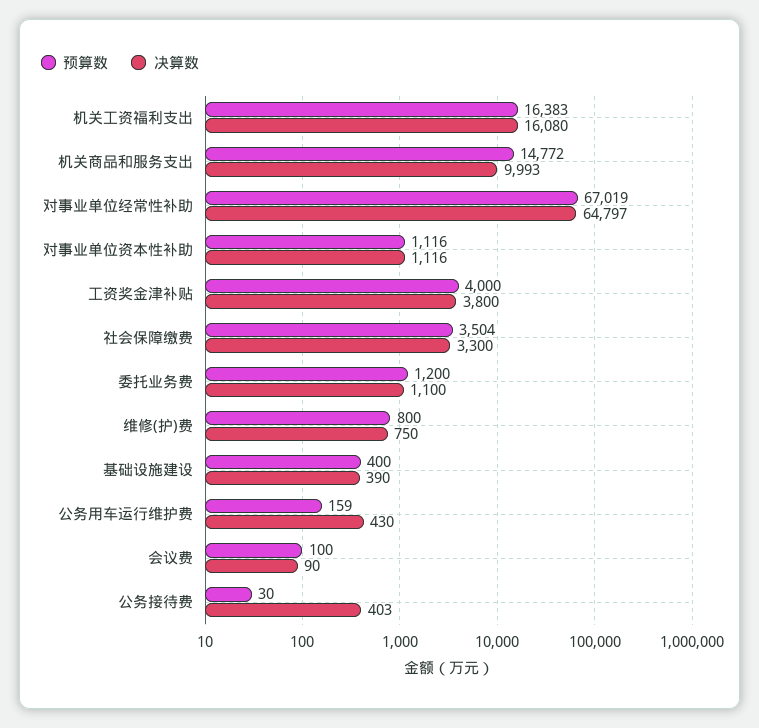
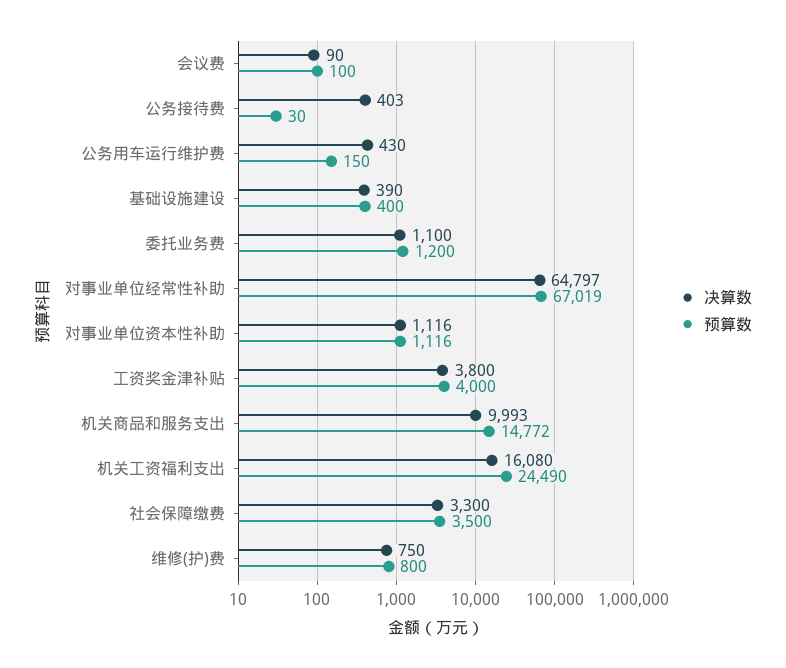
预算数, 机关工资福利支出: 16383 -> 24490
预算数, 社会保障缴费: 3504 -> 3500
预算数, 公务用车运行维护费: 159 -> 150

